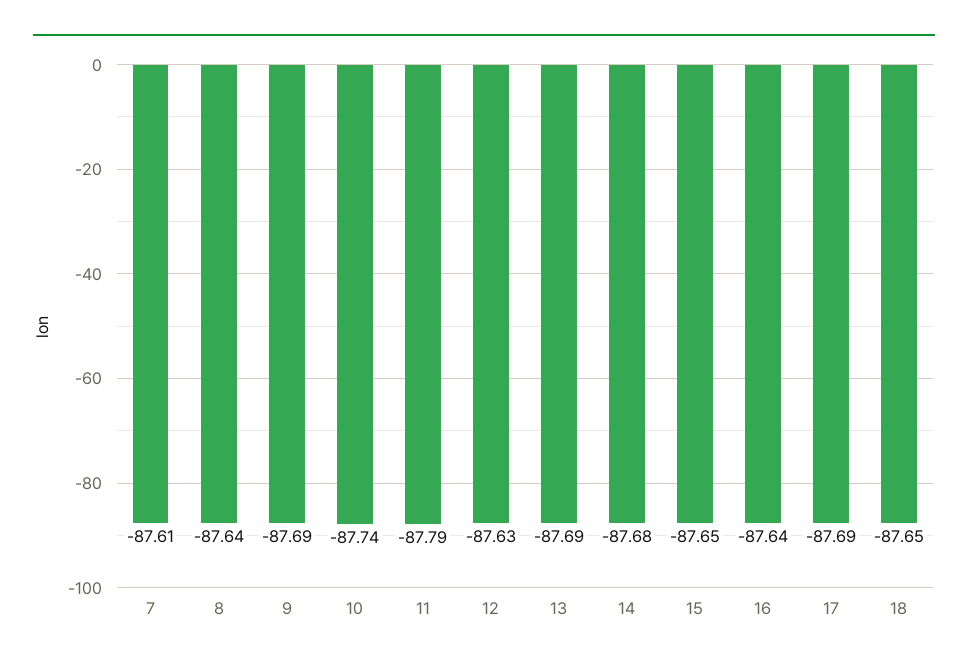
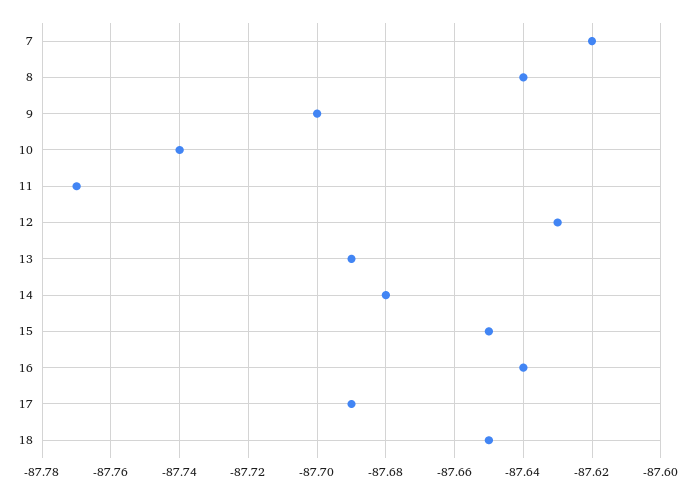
7: -87.61 -> -87.62
9: -87.69 -> -87.7
11: -87.79 -> -87.77

